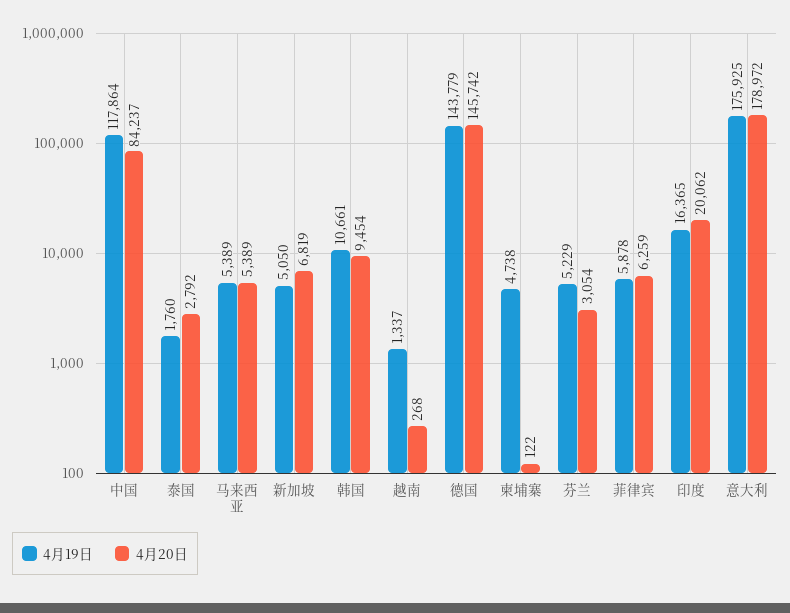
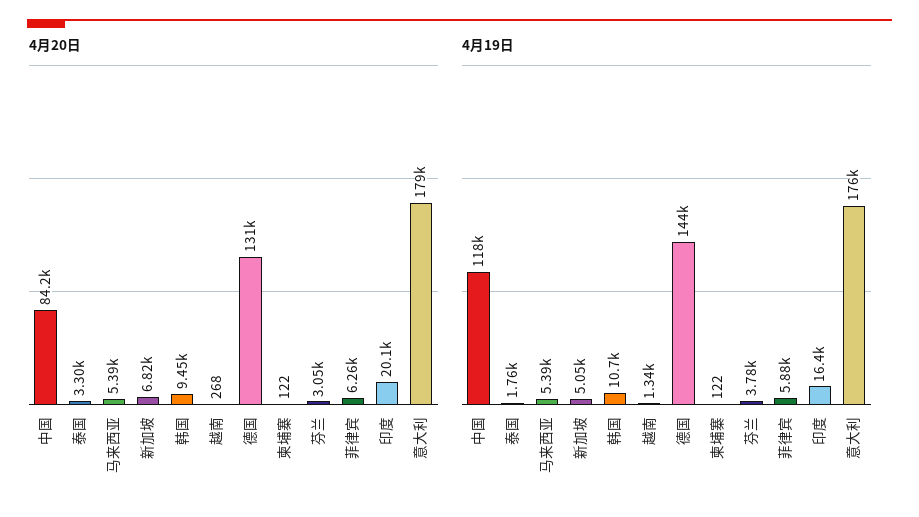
4月20日, 泰国: 2792 -> 3300
4月20日, 德国: 145742 -> 131000
4月19日, 柬埔寨: 4738 -> 122
4月19日, 芬兰: 5229 -> 3780

